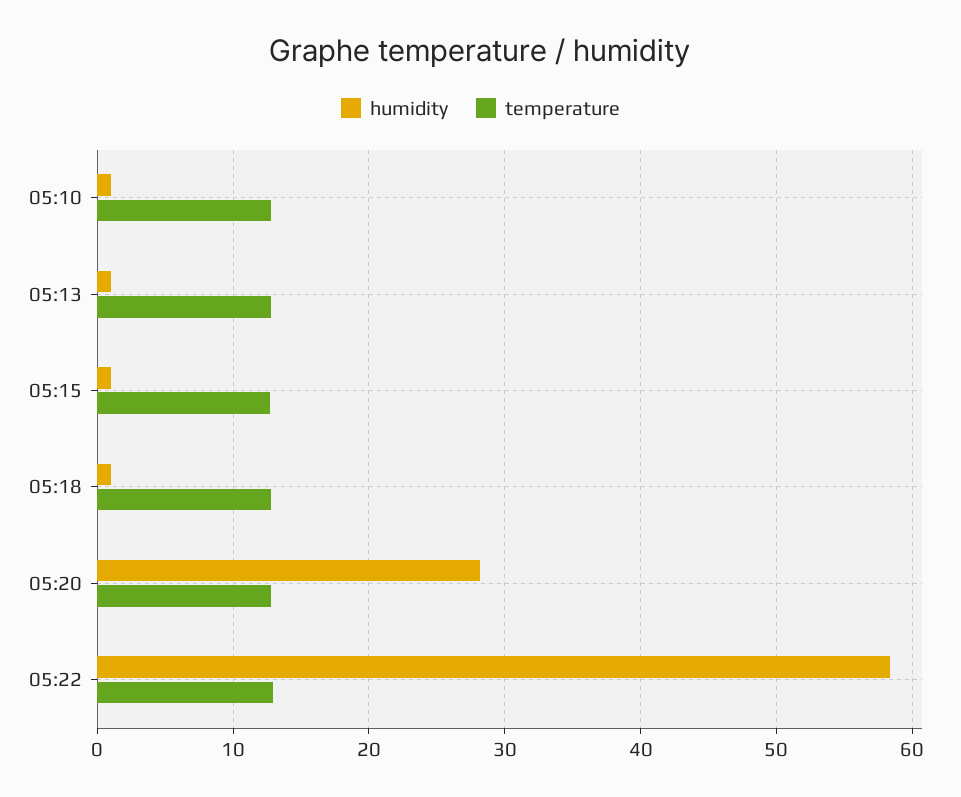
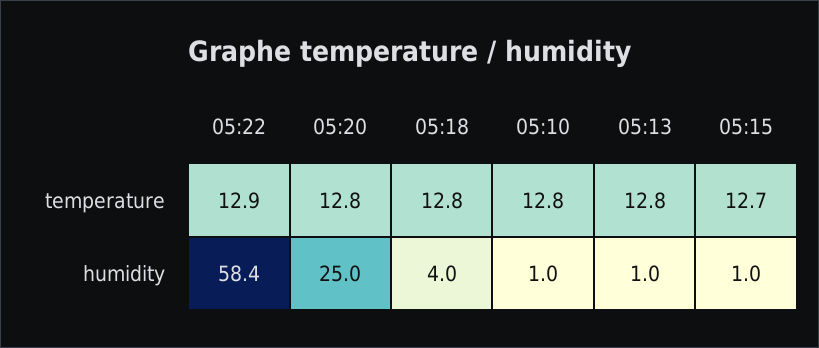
humidity, 05:18: 1 -> 4
humidity, 05:20: 28 -> 25

